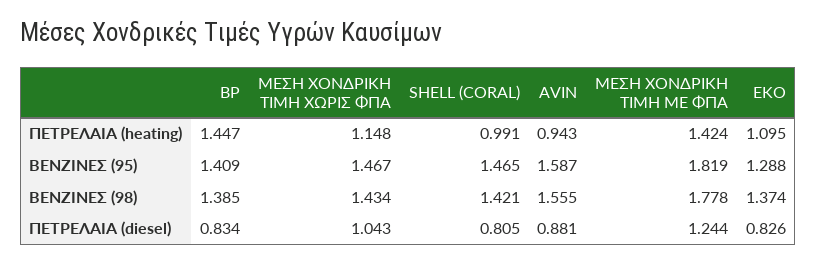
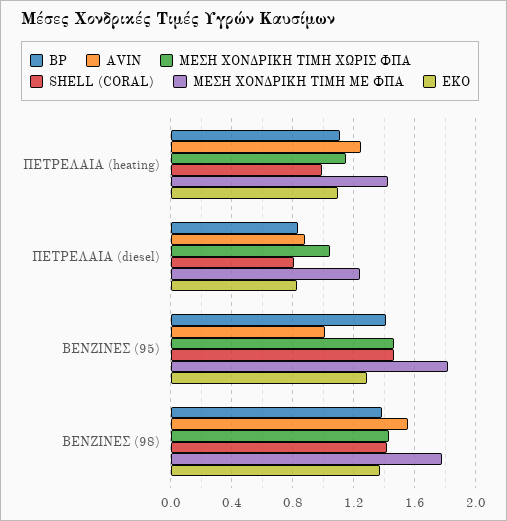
BP, ΠΕΤΡΕΛΑΙΑ (heating): 1.447 -> 1.1
AVIN, ΠΕΤΡΕΛΑΙΑ (heating): 0.943 -> 1.25
AVIN, ΒΕΝΖΙΝΕΣ (95): 1.587 -> 1

